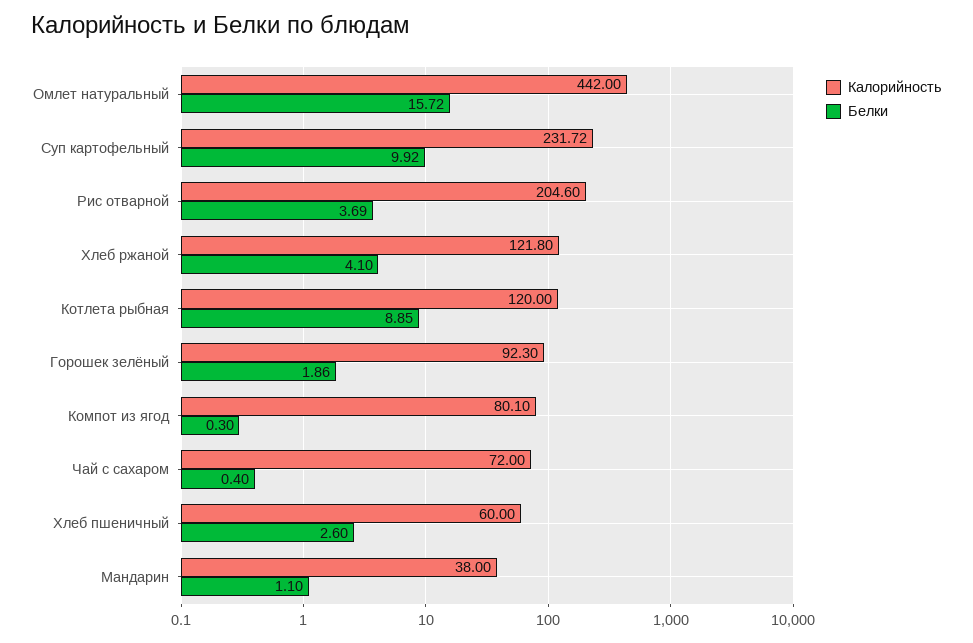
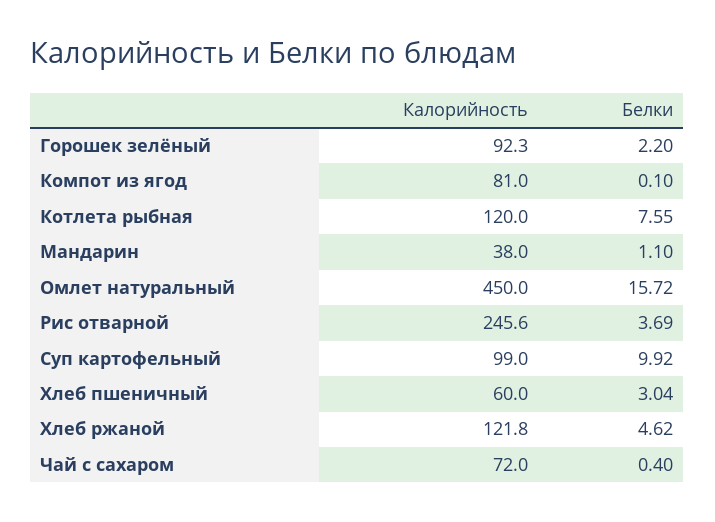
Калорийность, Омлет натуральный: 442 -> 450
Калорийность, Суп картофельный: 231.72 -> 99
Калорийность, Рис отварной: 204.6 -> 245.6
Белки, Хлеб ржаной: 4.1 -> 4.62
Белки, Котлета рыбная: 8.85 -> 7.55
Белки, Горошек зелёный: 1.86 -> 2.2
Калорийность, Компот из ягод: 80.1 -> 81
Белки, Компот из ягод: 0.3 -> 0.1
Белки, Хлеб пшеничный: 2.6 -> 3.04

